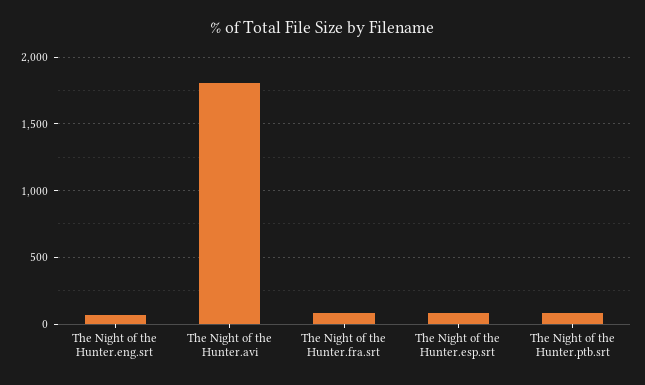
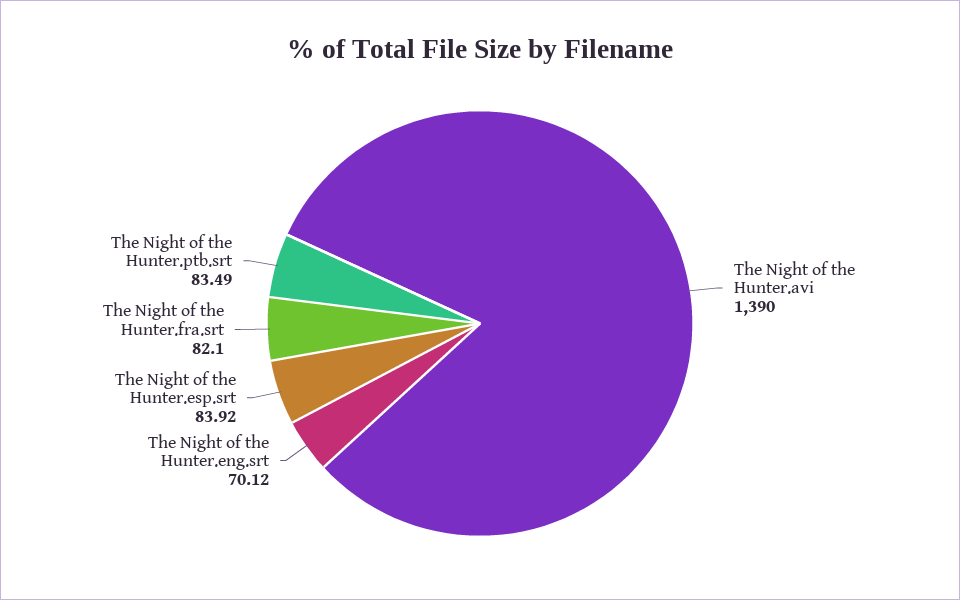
The Night of the Hunter.avi: 1800 -> 1390

